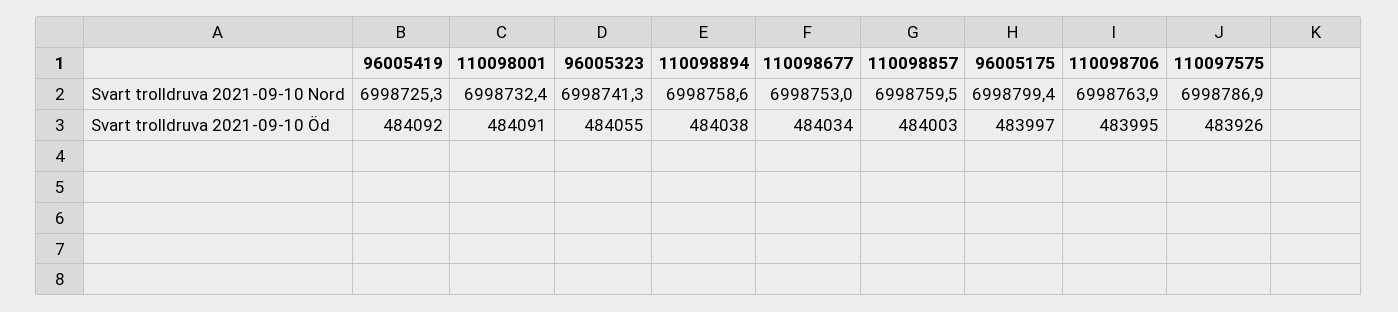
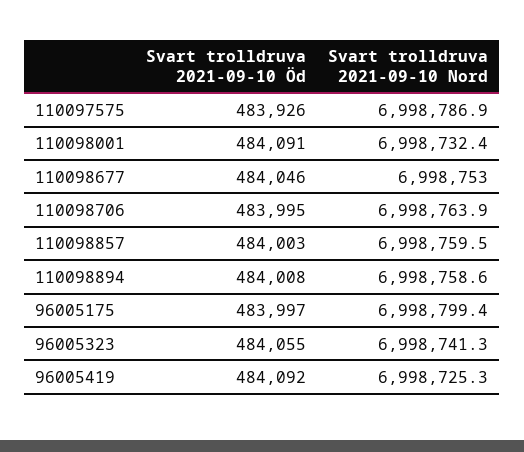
110098894, Svart trolldruva 2021-09-10 Öd: 484038 -> 484008
110098677, Svart trolldruva 2021-09-10 Öd: 484034 -> 484046

